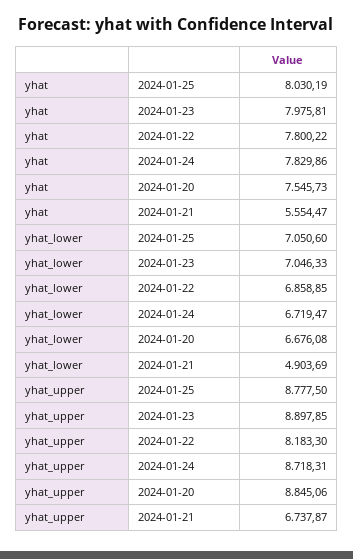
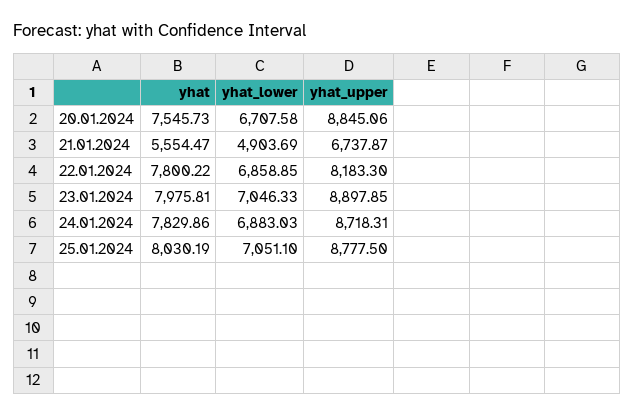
yhat_lower, 2024-01-25: 7050.6 -> 7051.1
yhat_lower, 2024-01-24: 6719.47 -> 6883.03
yhat_lower, 2024-01-20: 6676.08 -> 6707.58

